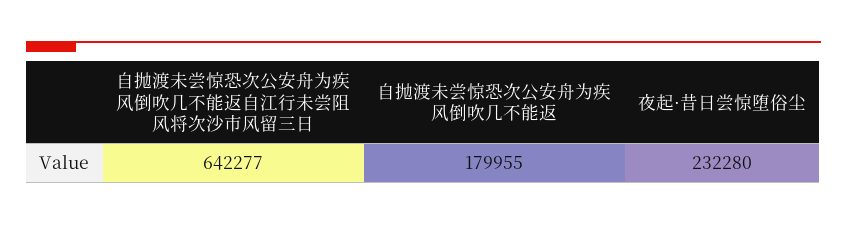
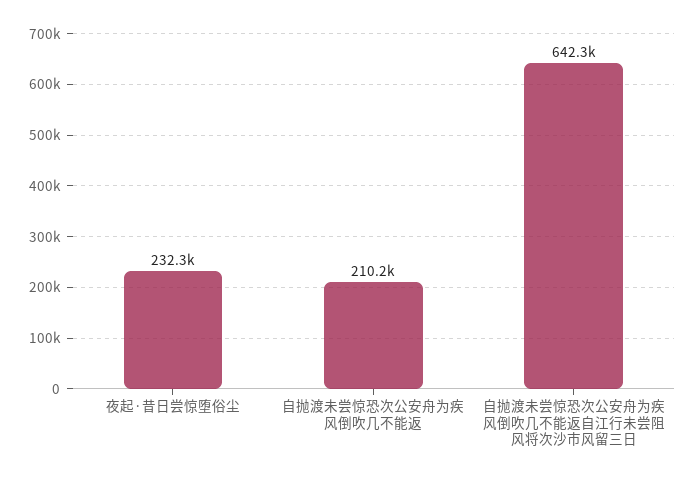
自抛渡未尝惊恐次公安舟为疾风倒吹几不能返: 179955 -> 210200

